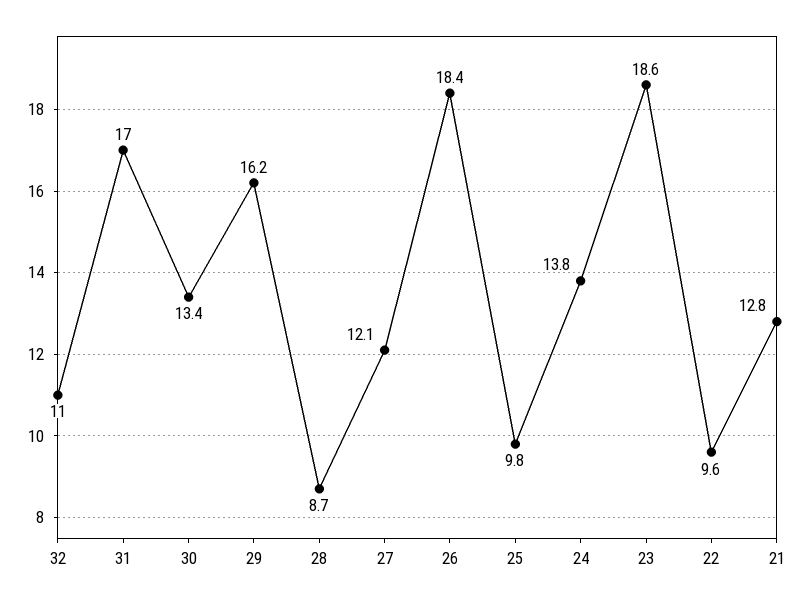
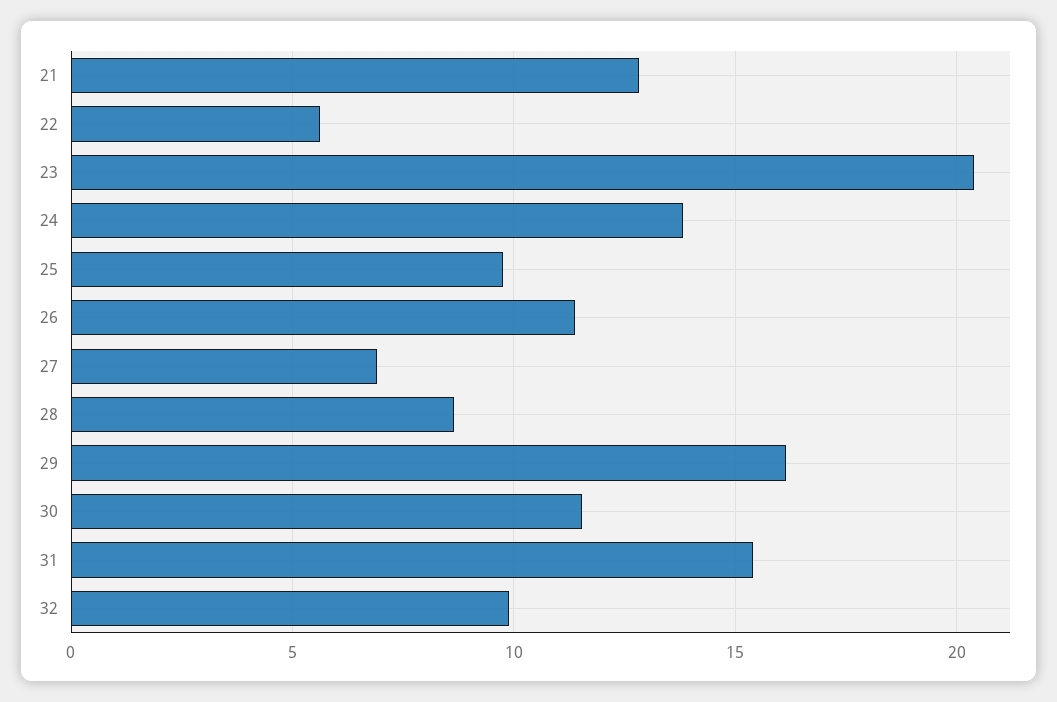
32: 11 -> 10
31: 17 -> 15.5
30: 13.4 -> 11.5
27: 12.1 -> 7
26: 18.4 -> 11.5
23: 18.6 -> 20.5
22: 9.6 -> 5.5

